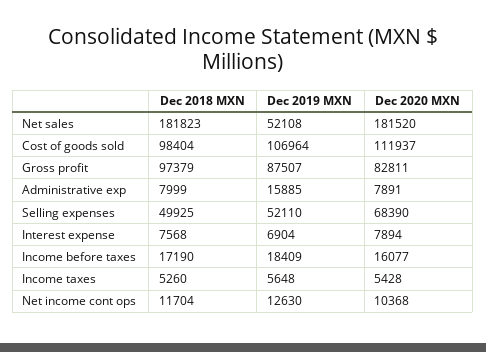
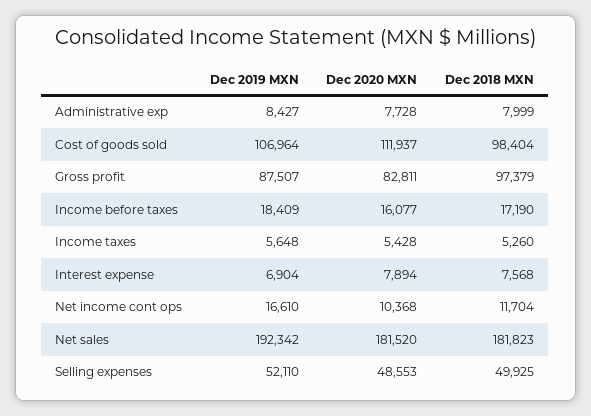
Dec 2019 MXN, Net sales: 52108 -> 192342
Dec 2019 MXN, Administrative exp: 15885 -> 8427
Dec 2020 MXN, Administrative exp: 7891 -> 7728
Dec 2020 MXN, Selling expenses: 68390 -> 48553
Dec 2019 MXN, Net income cont ops: 12630 -> 16610

